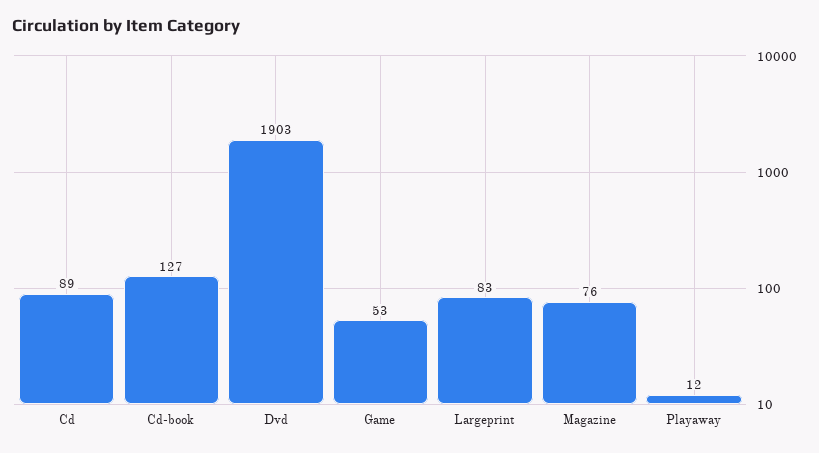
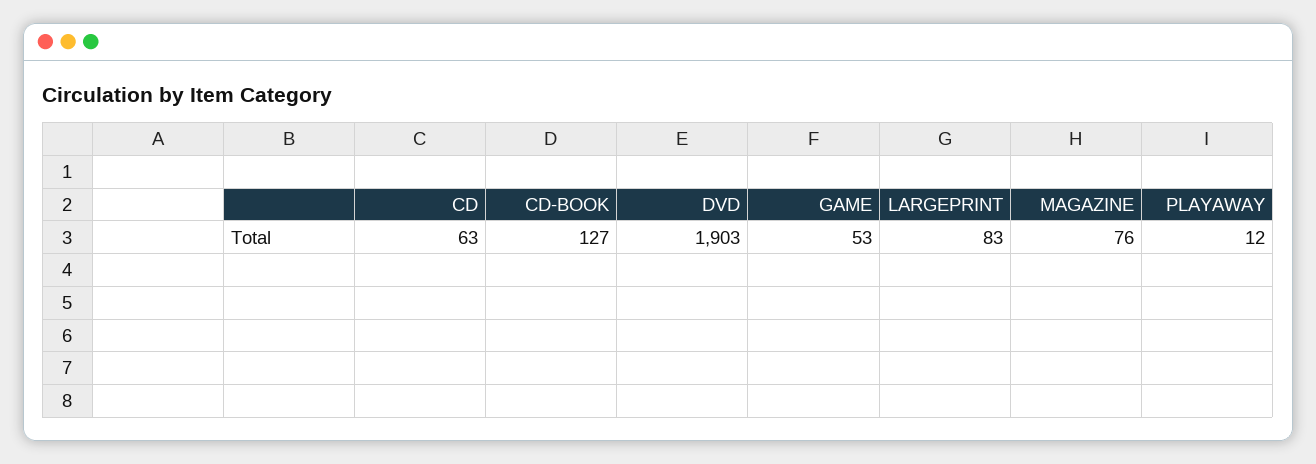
Cd: 89 -> 63

